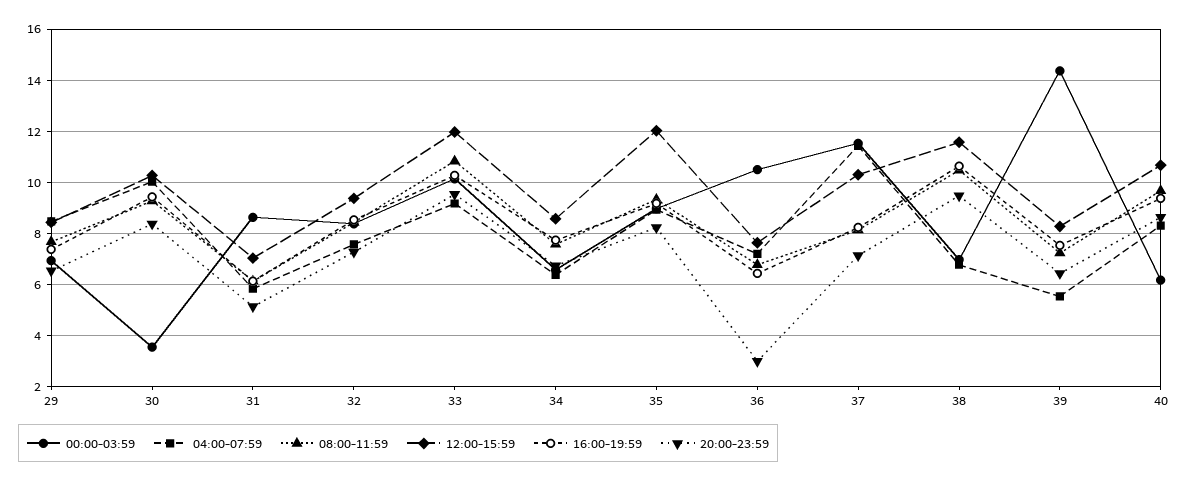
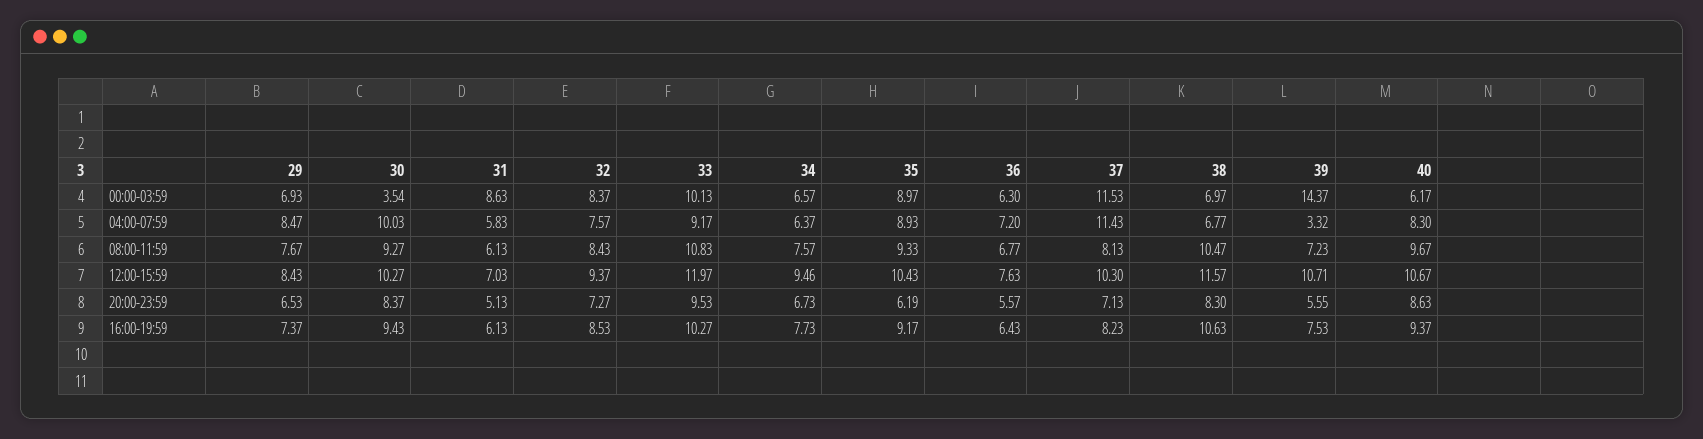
12:00-15:59, 34: 8.5 -> 9.46
12:00-15:59, 35: 12 -> 10.43
20:00-23:59, 35: 8.25 -> 6.19
00:00-03:59, 36: 10.5 -> 6.3
20:00-23:59, 36: 3 -> 5.57
20:00-23:59, 38: 9.5 -> 8.3
04:00-07:59, 39: 5.5 -> 3.32
12:00-15:59, 39: 8.25 -> 10.71
20:00-23:59, 39: 6.5 -> 5.55

